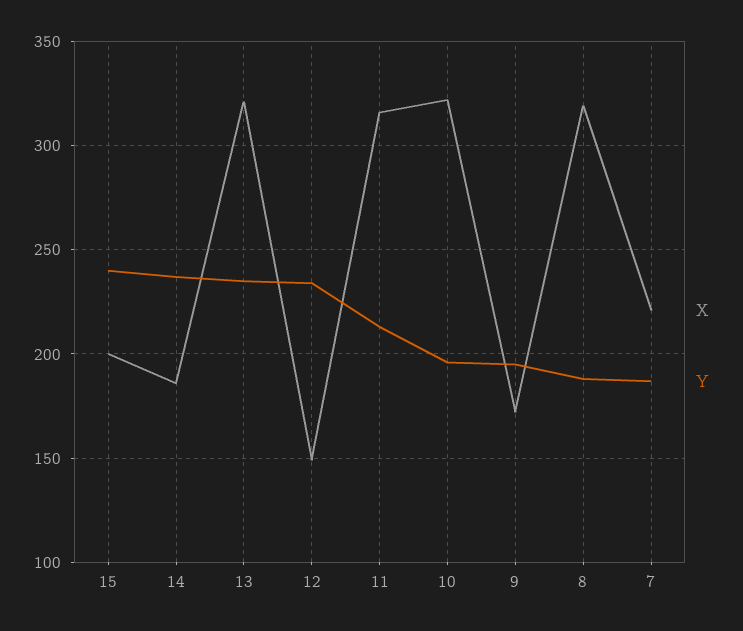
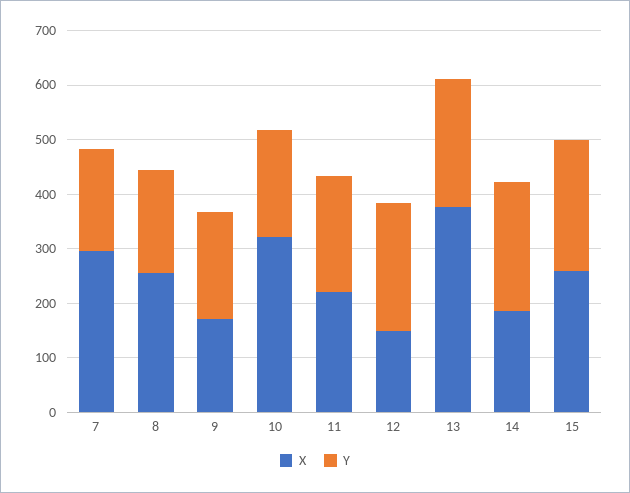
X, 15: 200 -> 260
X, 13: 320 -> 380
X, 11: 315 -> 220
X, 8: 320 -> 260
X, 7: 220 -> 300

